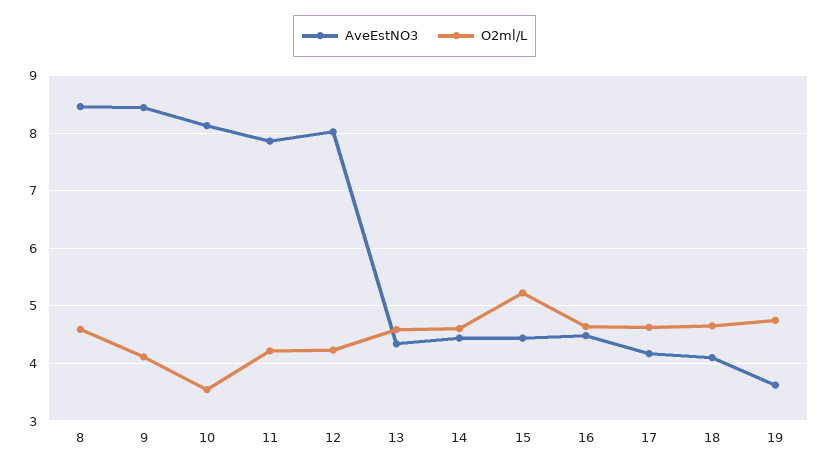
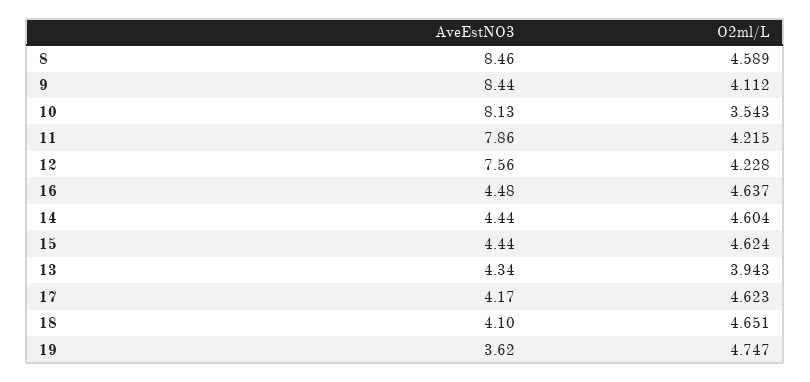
AveEstNO3, 12: 8 -> 7.56
O2ml/L, 13: 4.6 -> 3.943
O2ml/L, 15: 5.2 -> 4.624

